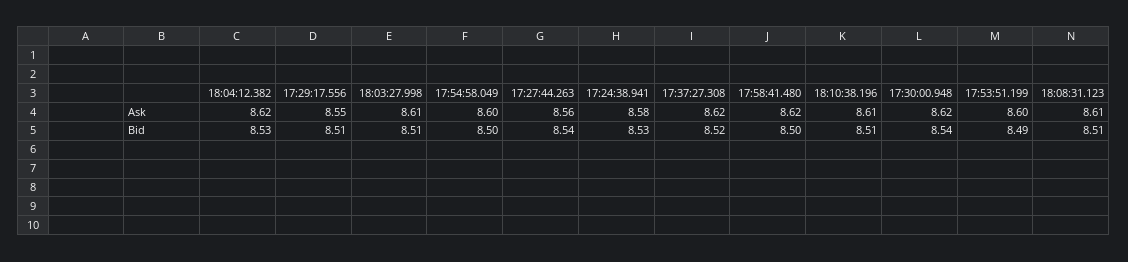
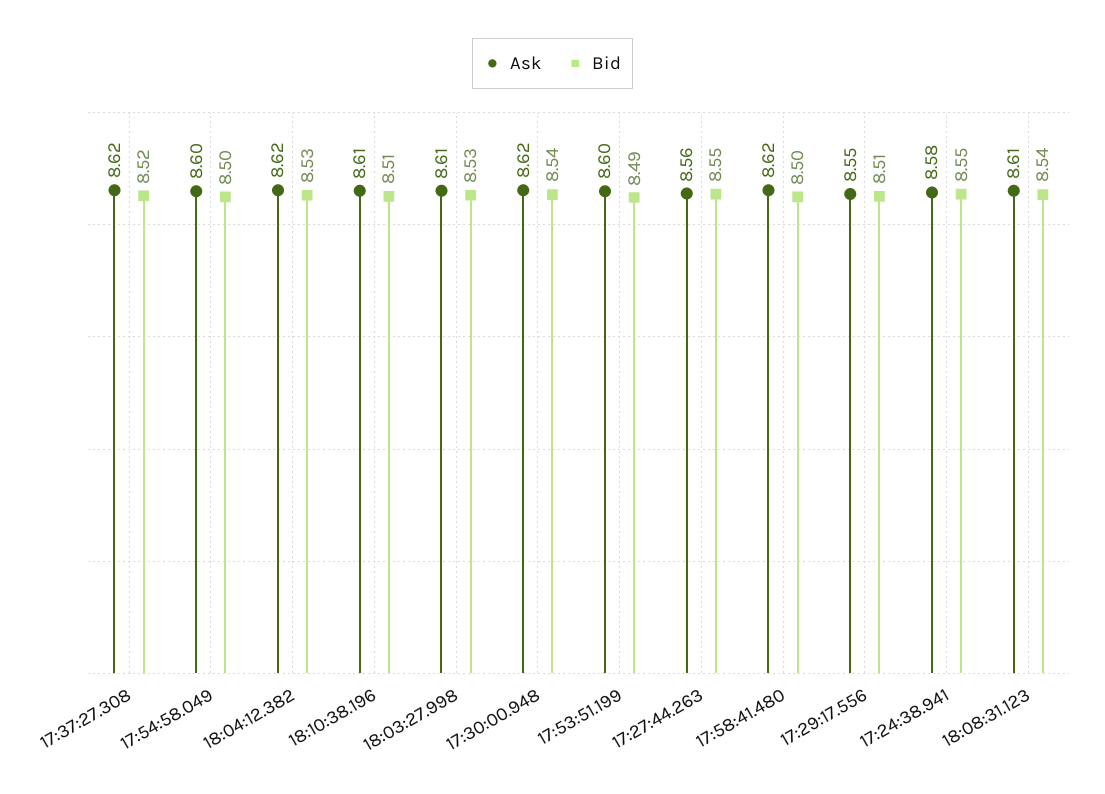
Bid, 18:03:27.998: 8.51 -> 8.53
Bid, 17:27:44.263: 8.54 -> 8.55
Bid, 17:24:38.941: 8.53 -> 8.55
Bid, 18:08:31.123: 8.51 -> 8.54

